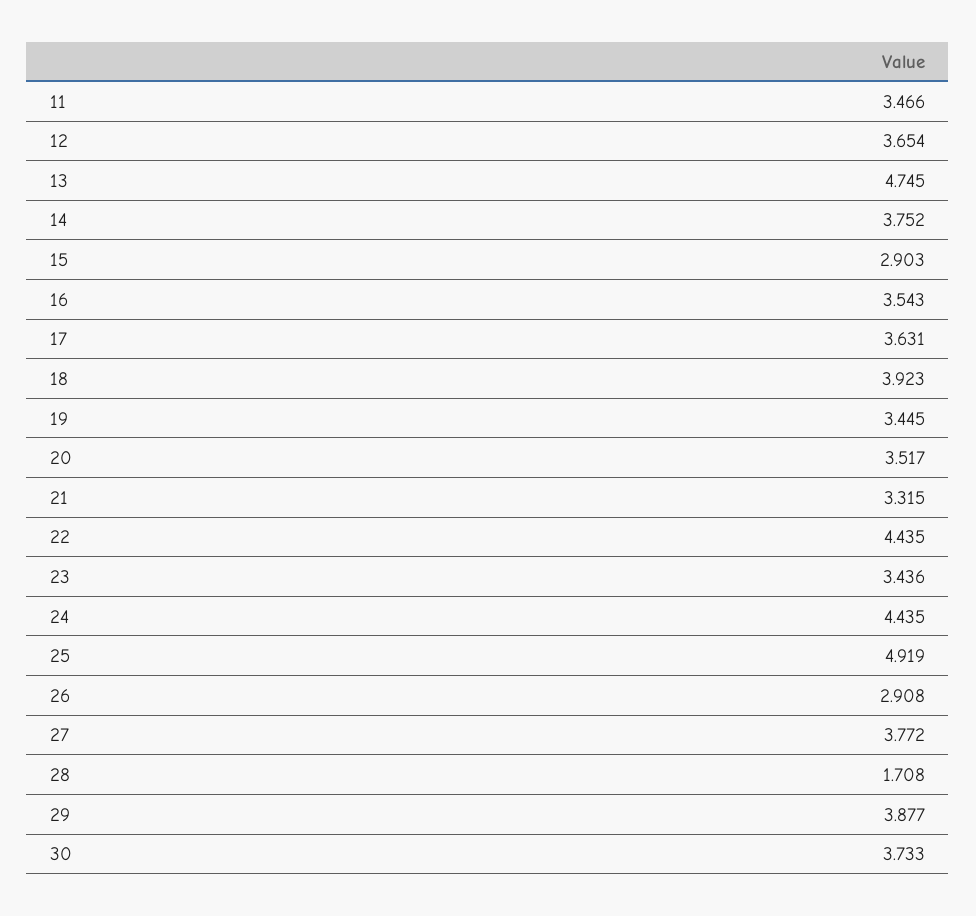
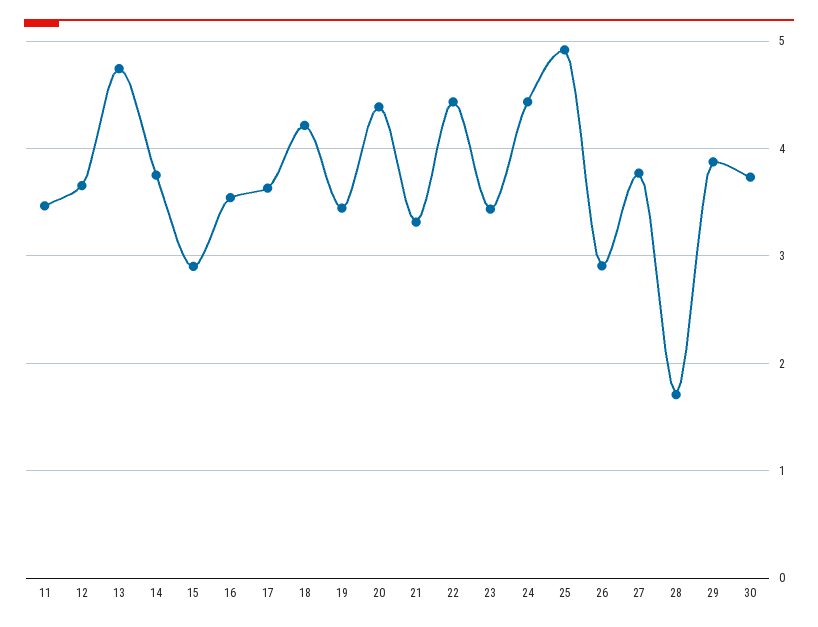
18: 3.923 -> 4.2
20: 3.517 -> 4.4

